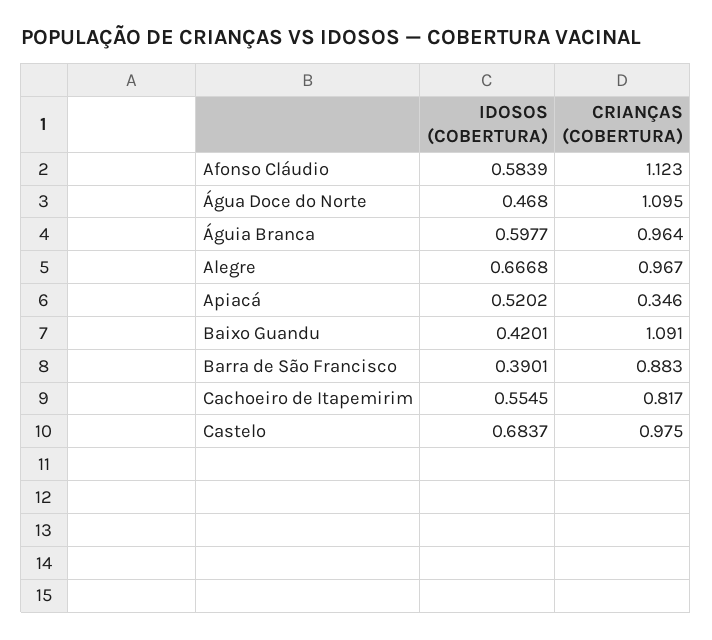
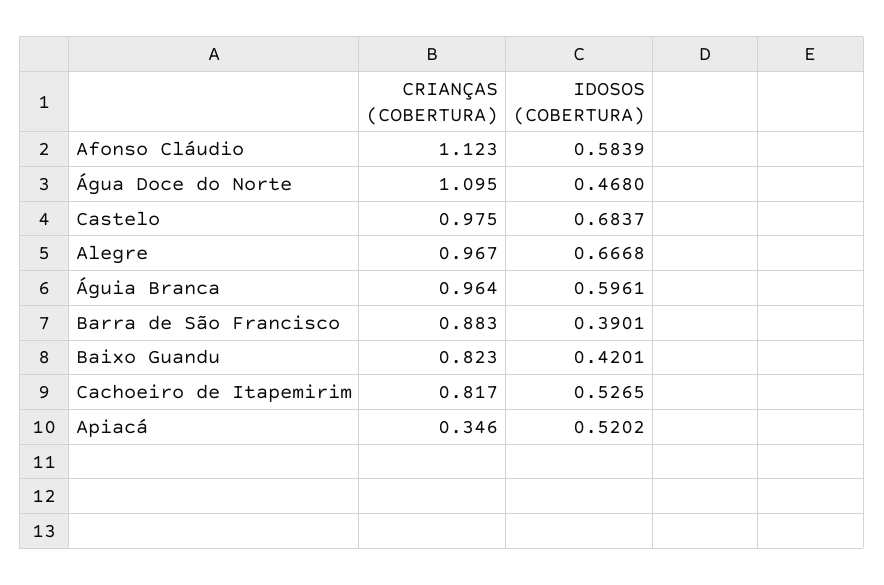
IDOSOS (COBERTURA), Águia Branca: 0.5977 -> 0.5961
CRIANÇAS (COBERTURA), Baixo Guandu: 1.091 -> 0.823
IDOSOS (COBERTURA), Cachoeiro de Itapemirim: 0.5545 -> 0.5265

